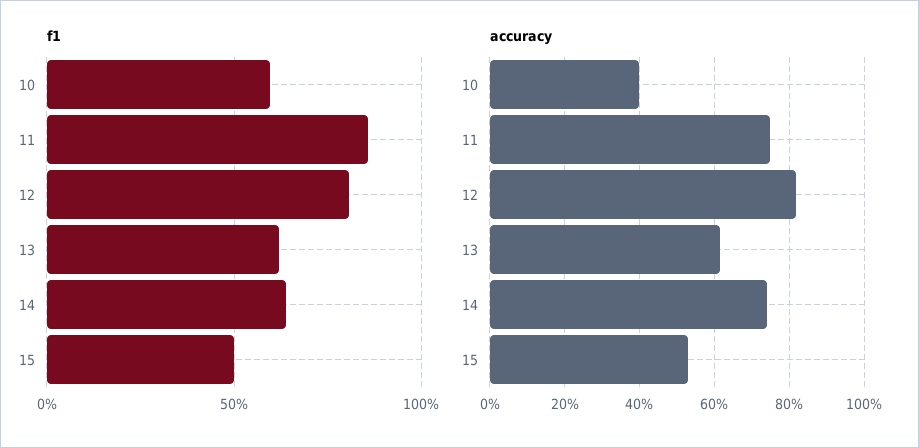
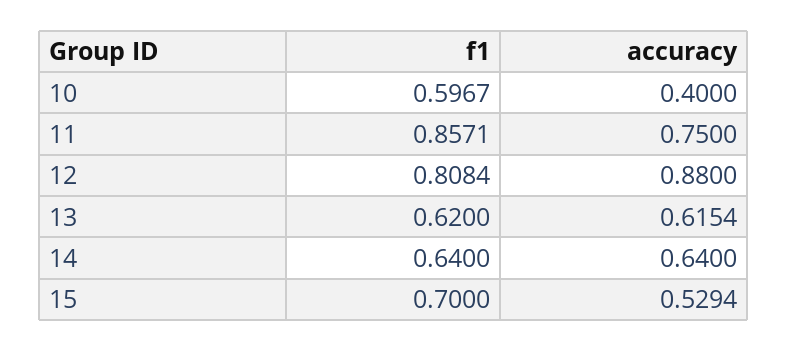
f1, 15: 0.5 -> 0.7
accuracy, 12: 0.82 -> 0.88
accuracy, 14: 0.74 -> 0.64

